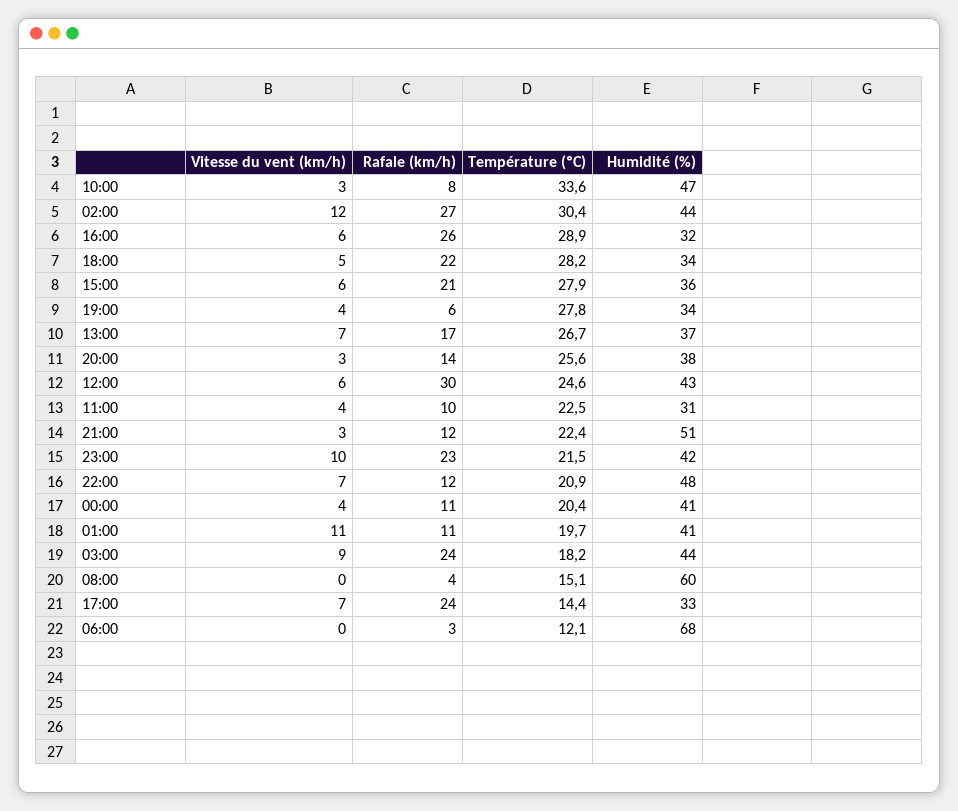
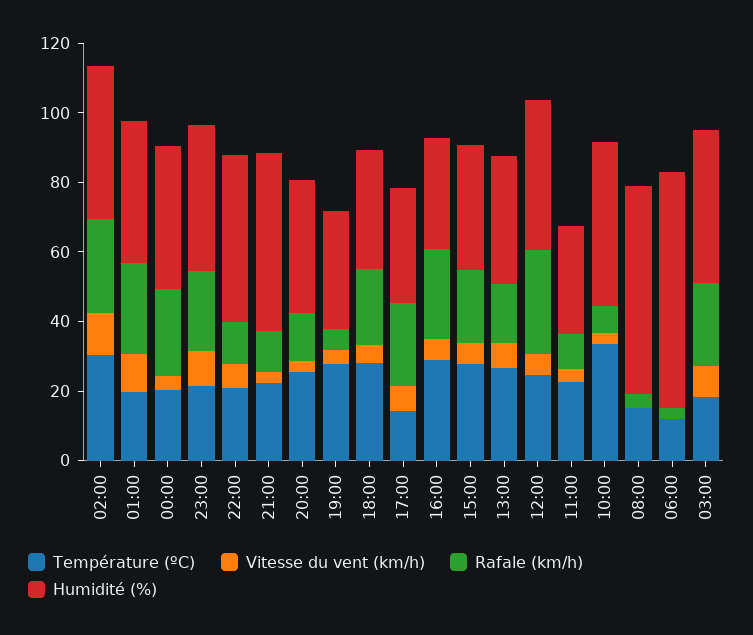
Rafale (km/h), 00:00: 11 -> 25
Rafale (km/h), 01:00: 11 -> 25

